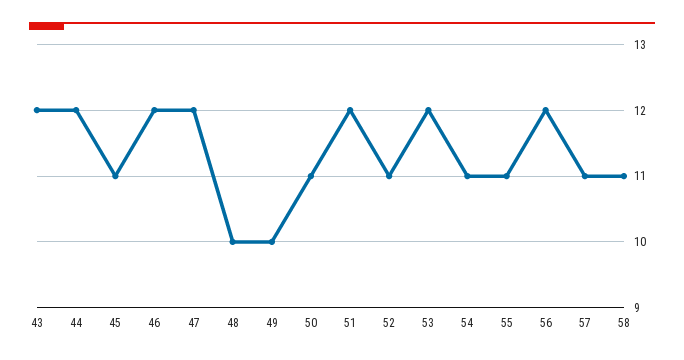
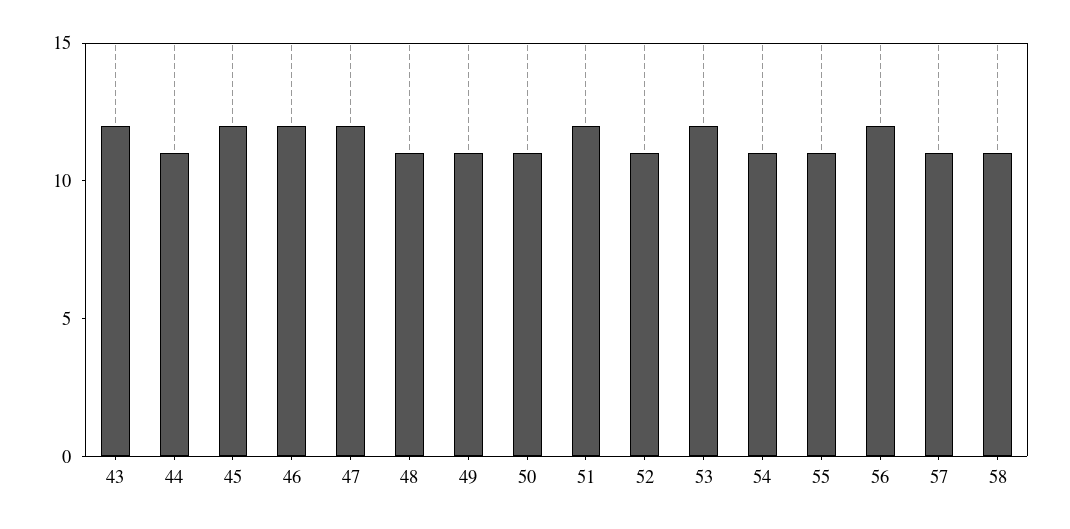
44: 12 -> 11
45: 11 -> 12
48: 10 -> 11
49: 10 -> 11

